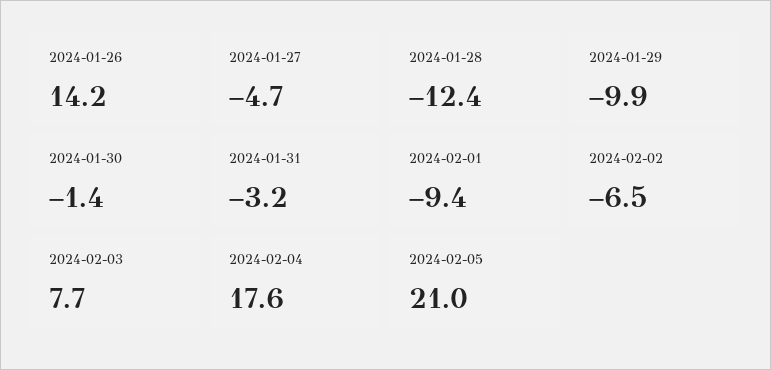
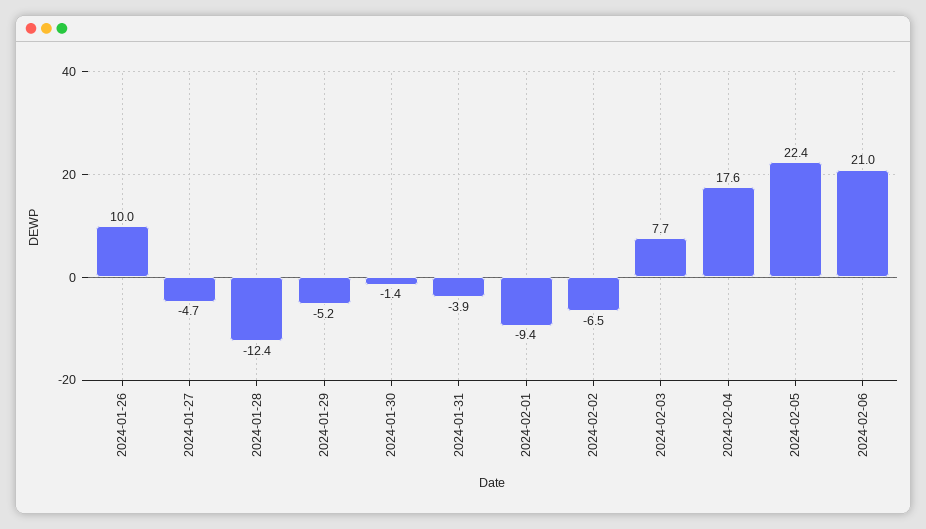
2024-01-26: 14.2 -> 10
2024-01-29: -9.9 -> -5.2
2024-01-31: -3.2 -> -3.9
2024-02-05: 21 -> 22.4
2024-02-06: none -> 21

